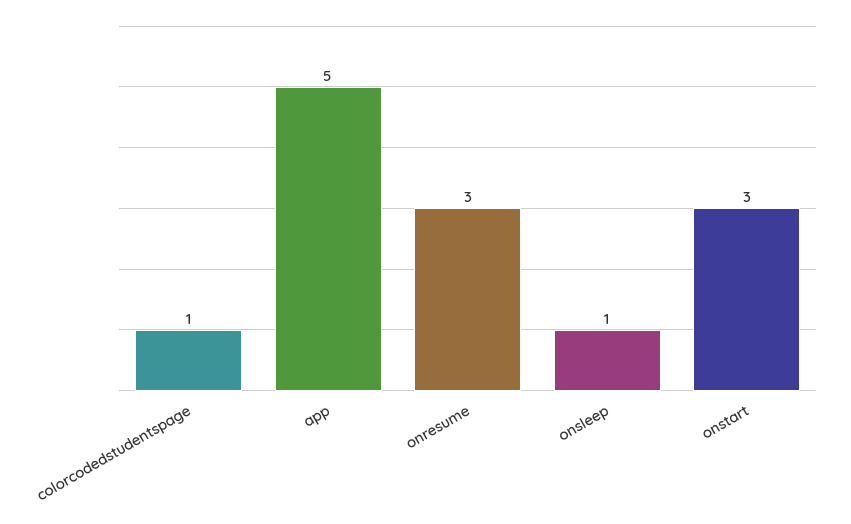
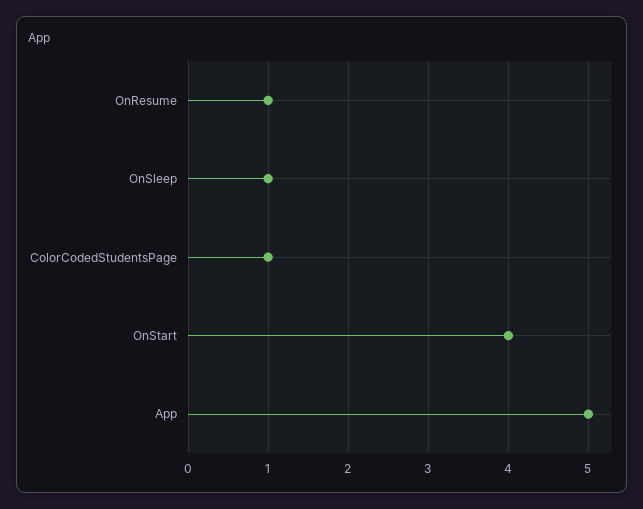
onresume: 3 -> 1
onstart: 3 -> 4

